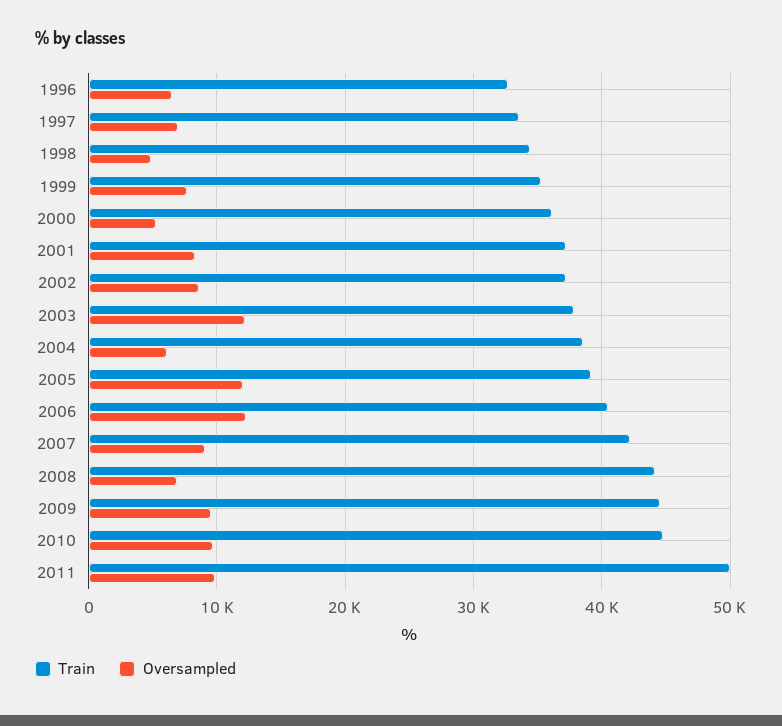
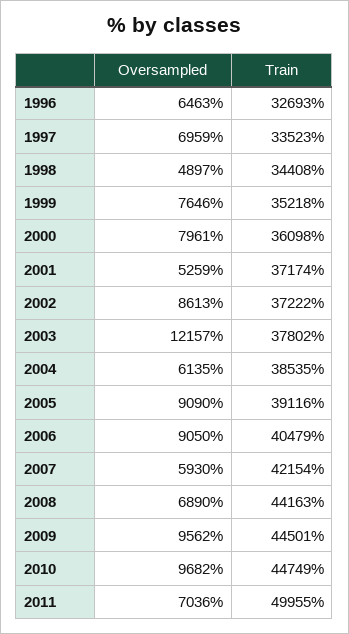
Oversampled, 2000: 5000 -> 7961
Oversampled, 2001: 8000 -> 5259
Oversampled, 2005: 12000 -> 9090
Oversampled, 2006: 12000 -> 9050
Oversampled, 2007: 9000 -> 5930
Oversampled, 2011: 10000 -> 7036

